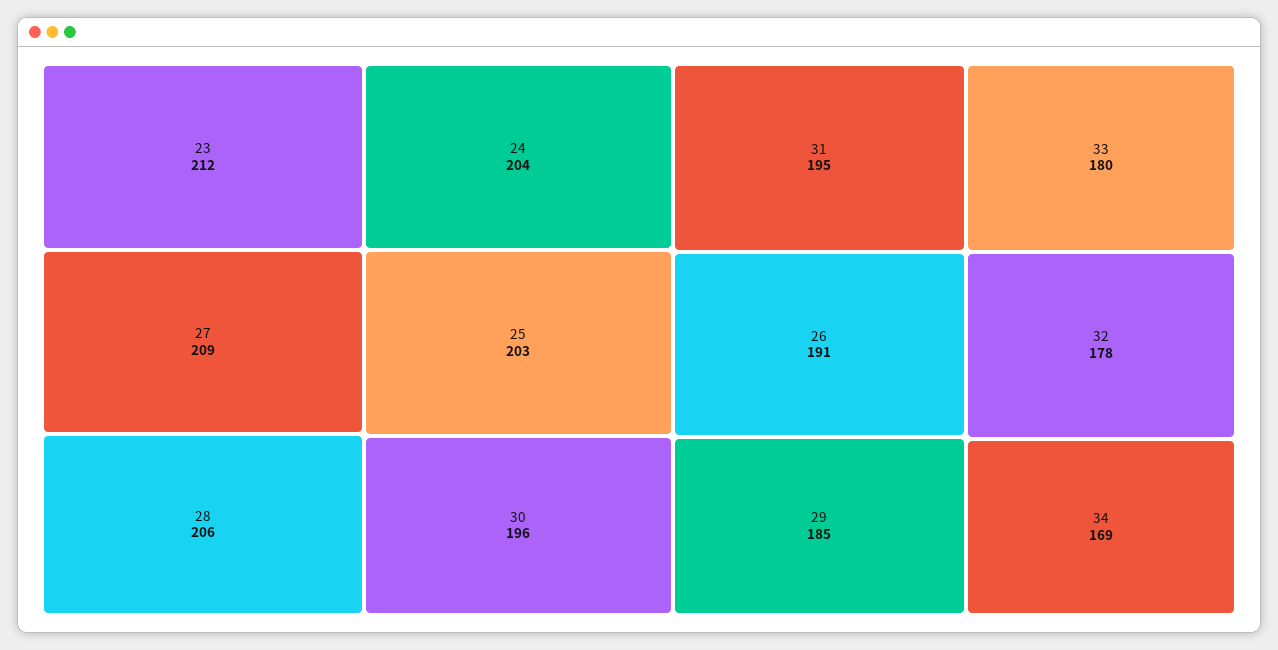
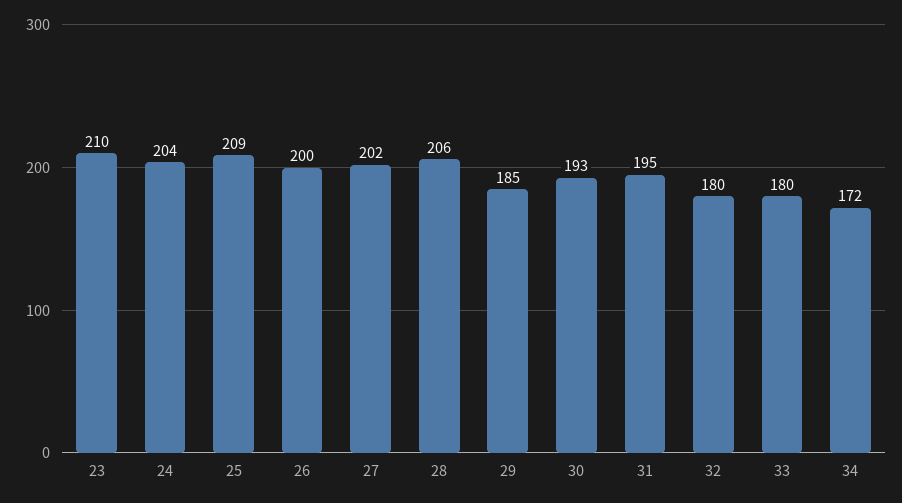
23: 212 -> 210
27: 209 -> 202
25: 203 -> 209
30: 196 -> 193
26: 191 -> 200
32: 178 -> 180
34: 169 -> 172

